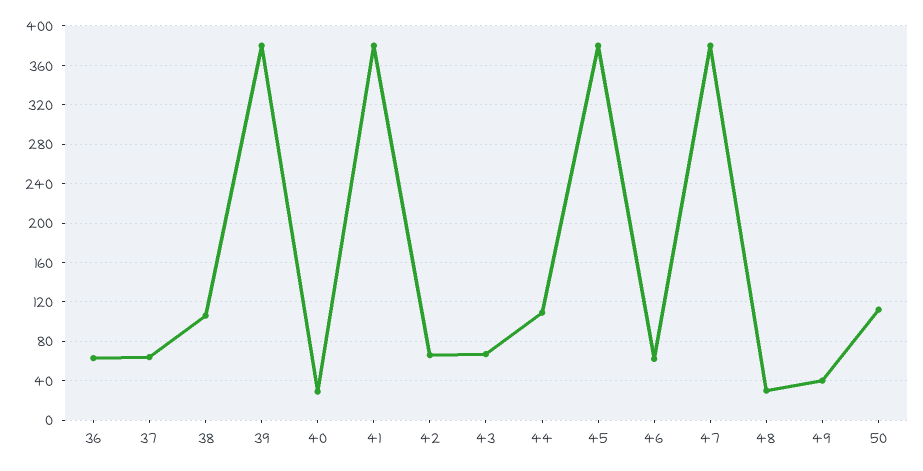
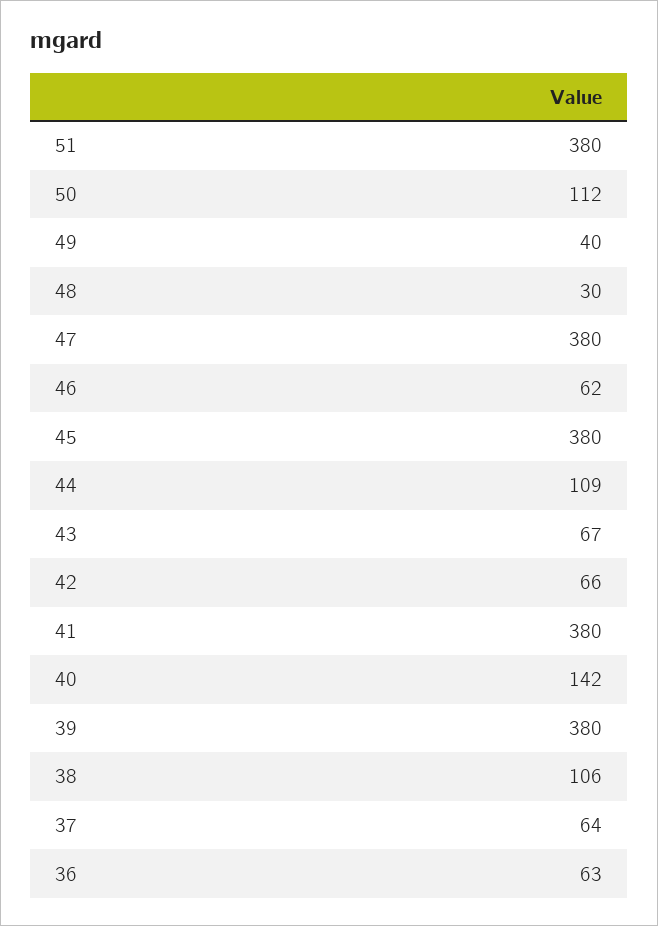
40: 30 -> 142
51: none -> 380

